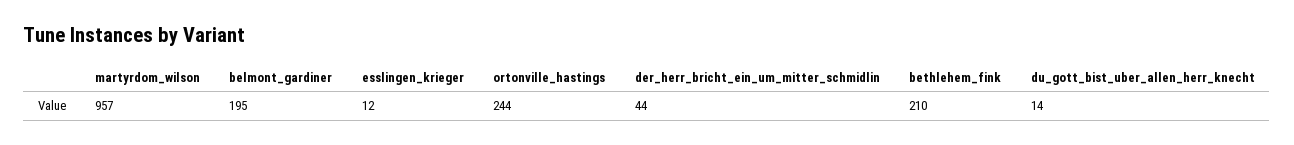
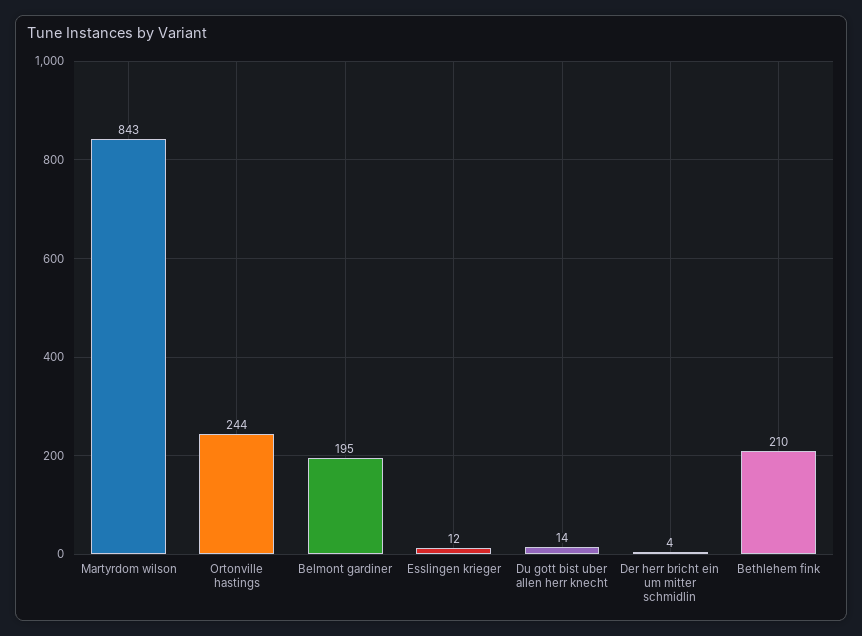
martyrdom_wilson: 957 -> 843
der_herr_bricht_ein_um_mitter_schmidlin: 44 -> 4

